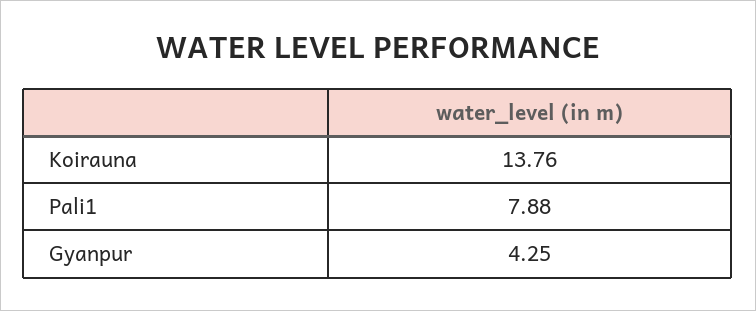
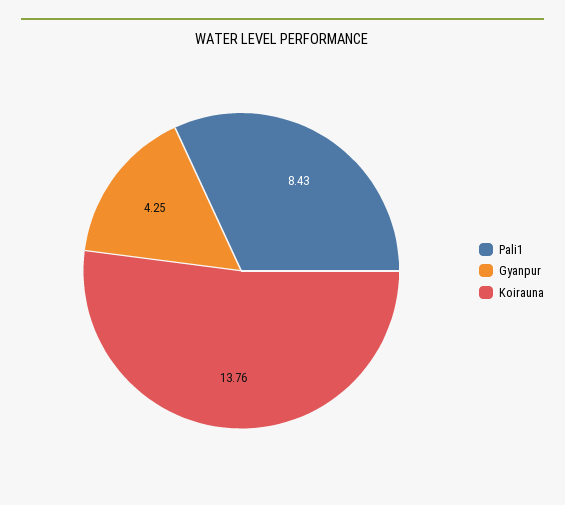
Pali1: 7.88 -> 8.43

